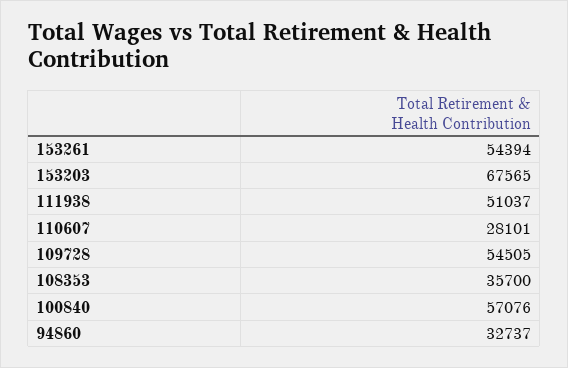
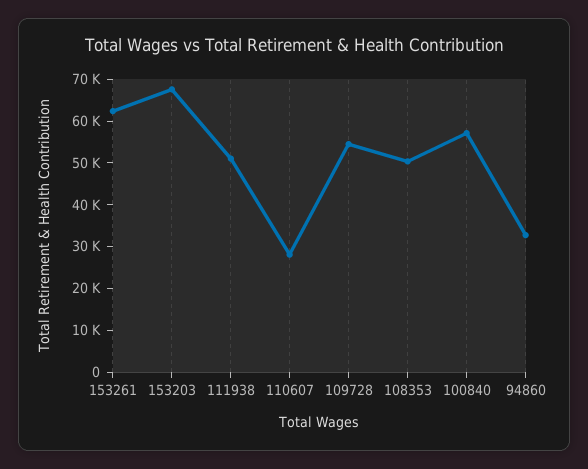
153261: 54394 -> 62000
108353: 35700 -> 50000

